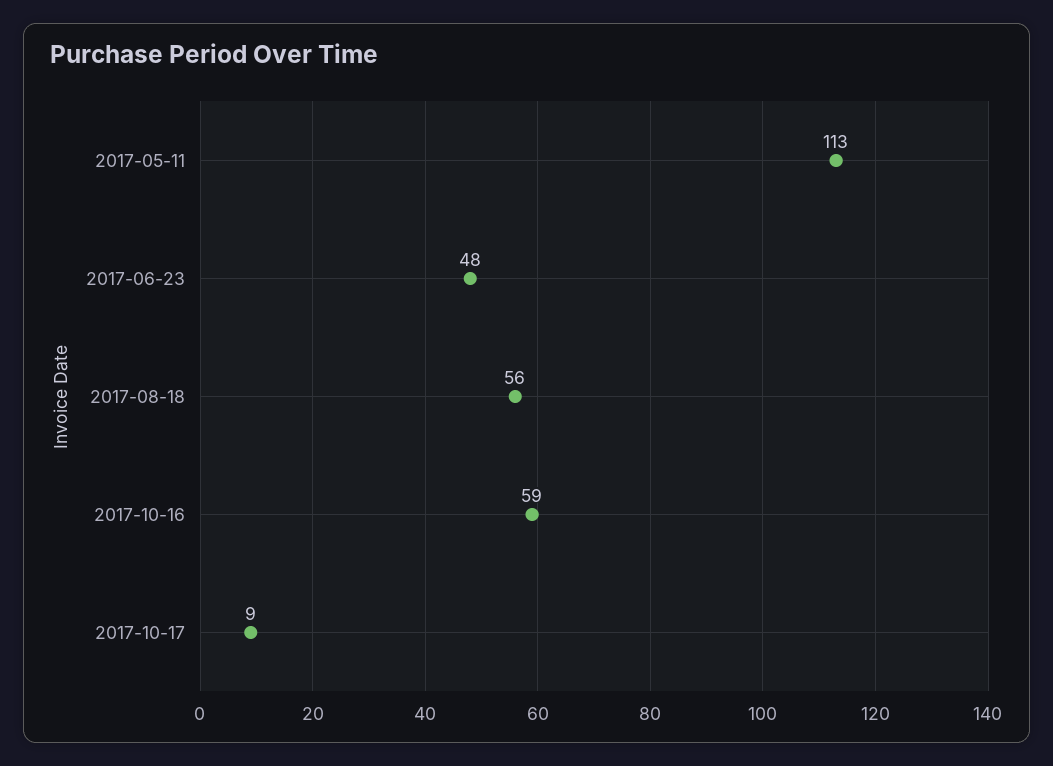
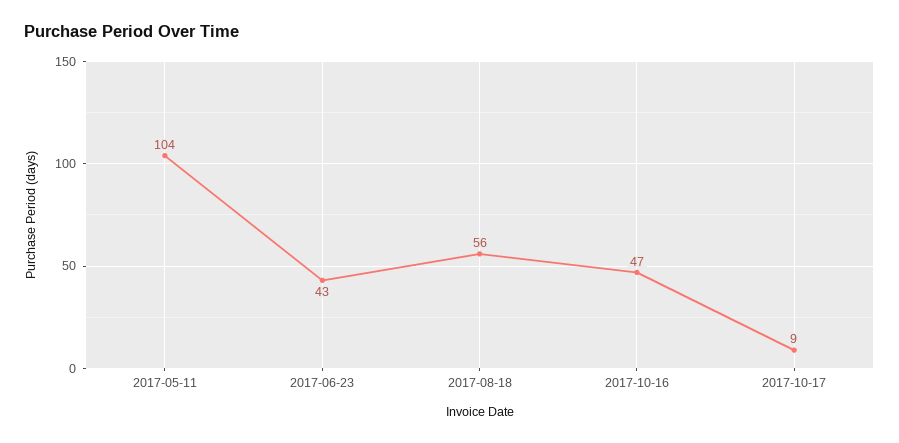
2017-05-11: 113 -> 104
2017-06-23: 48 -> 43
2017-10-16: 59 -> 47

